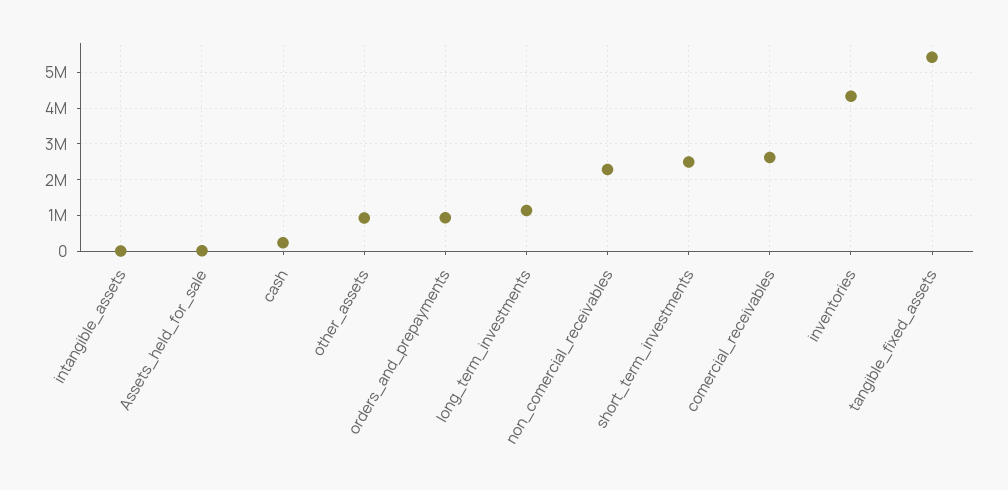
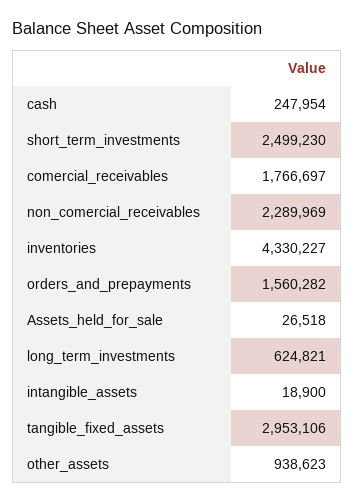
orders_and_prepayments: 1000000 -> 1560282
long_term_investments: 1200000 -> 624821
comercial_receivables: 2600000 -> 1766697
tangible_fixed_assets: 5400000 -> 2953106

